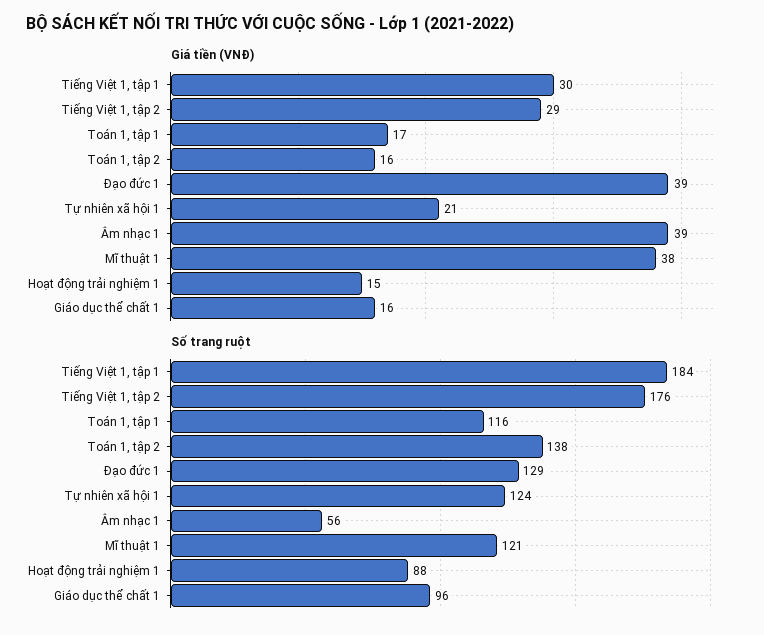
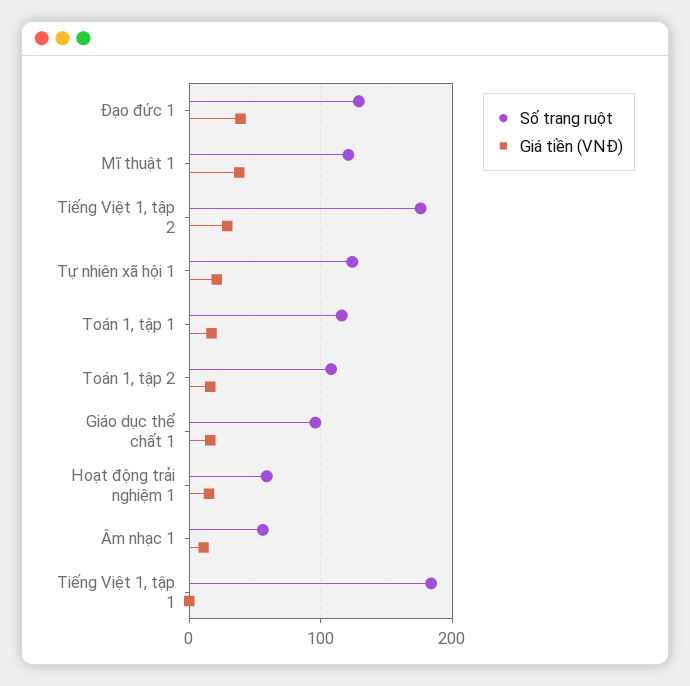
Giá tiền (VNĐ), Tiếng Việt 1, tập 1: 30 -> 0
Giá tiền (VNĐ), Âm nhạc 1: 39 -> 10
Số trang ruột, Toán 1, tập 2: 138 -> 110
Số trang ruột, Hoạt động trải nghiệm 1: 88 -> 60

